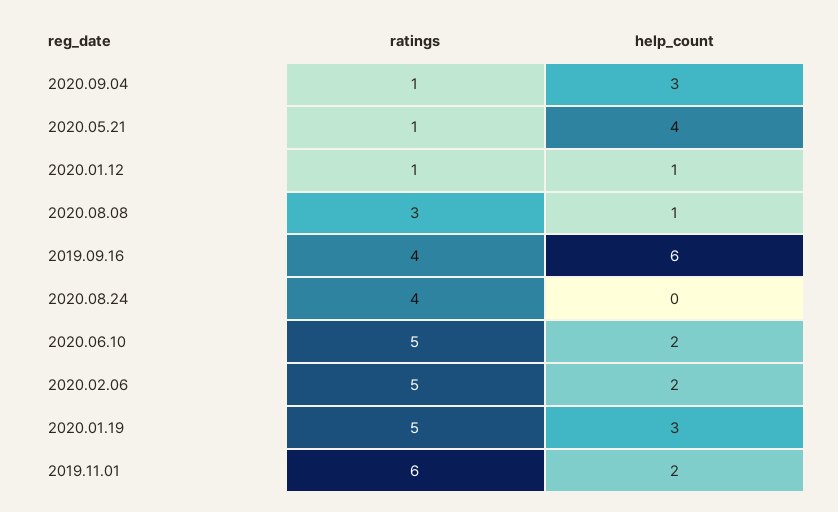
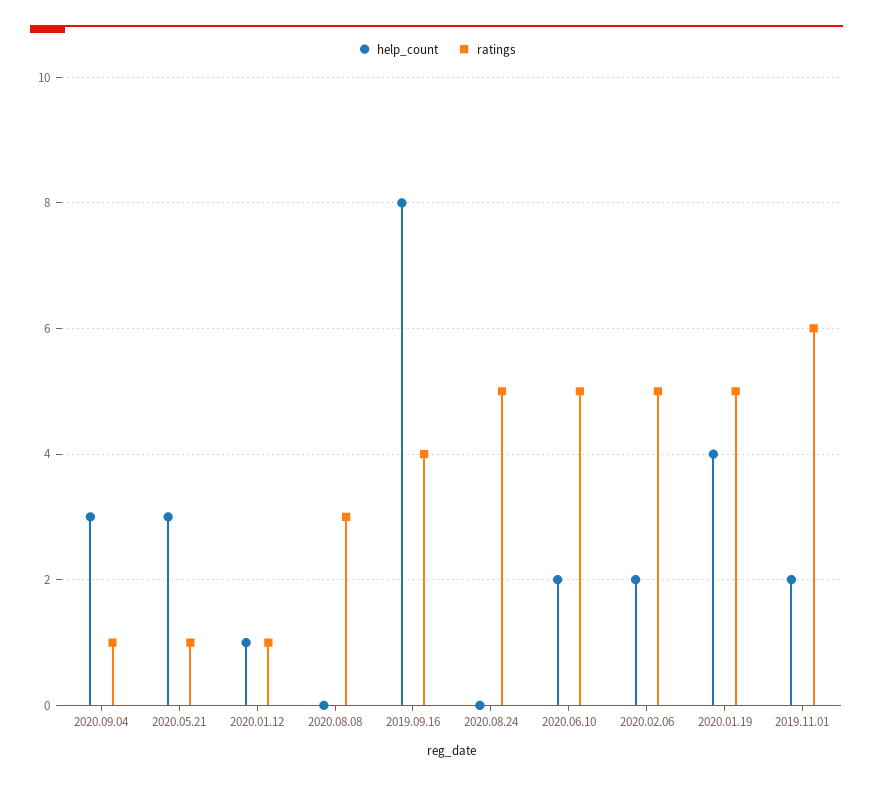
help_count, 2020.05.21: 4 -> 3
help_count, 2020.08.08: 1 -> 0
help_count, 2019.09.16: 6 -> 8
ratings, 2020.08.24: 4 -> 5
help_count, 2020.01.19: 3 -> 4

